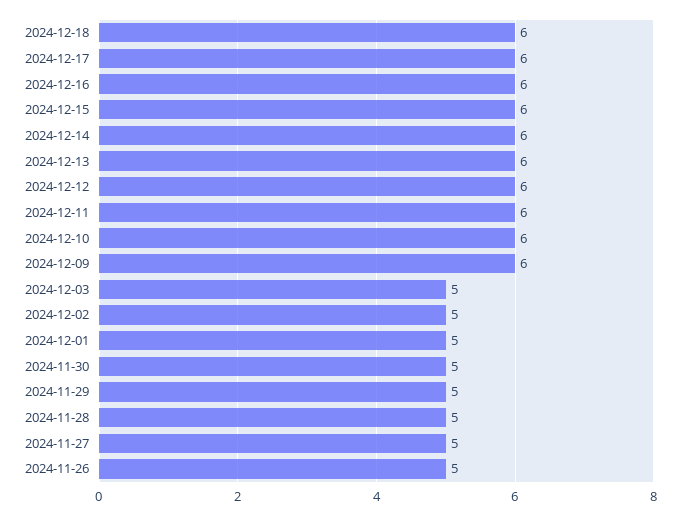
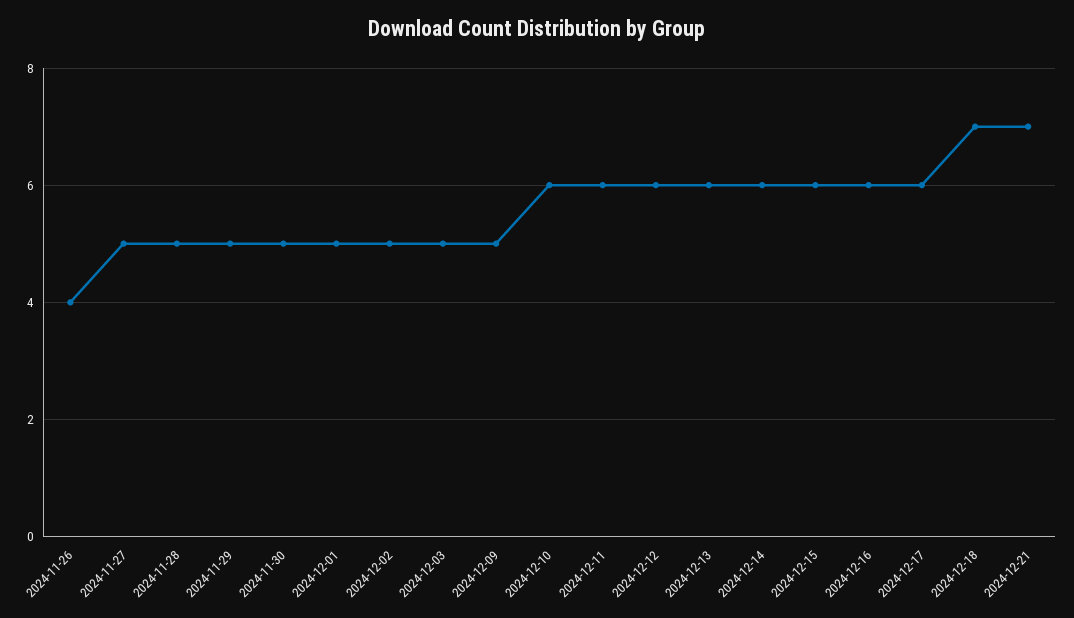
2024-12-18: 6 -> 7
2024-12-09: 6 -> 5
2024-11-26: 5 -> 4
2024-12-21: none -> 7

